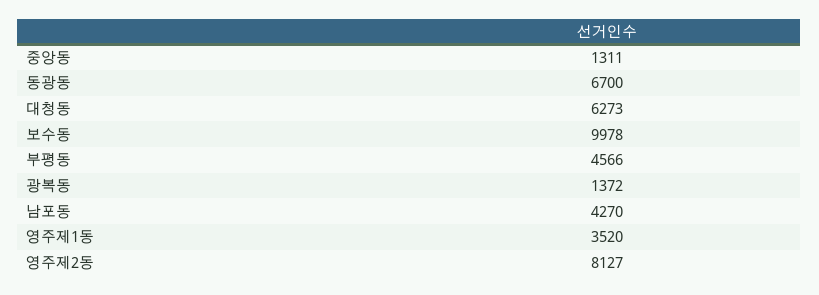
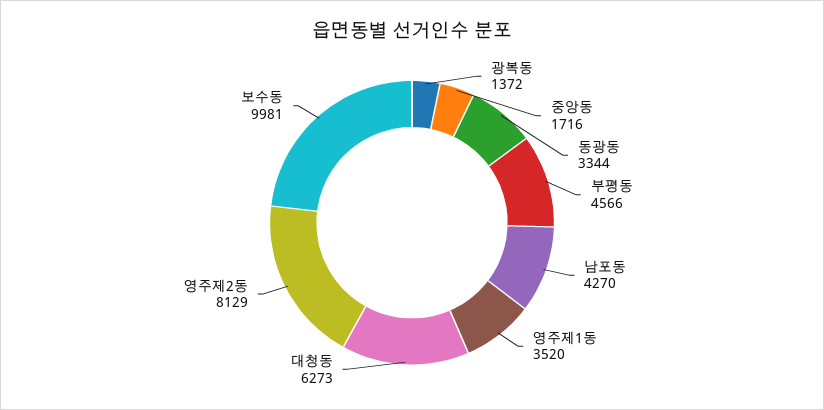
중앙동: 1311 -> 1716
동광동: 6700 -> 3344
보수동: 9978 -> 9981
영주제2동: 8127 -> 8129

